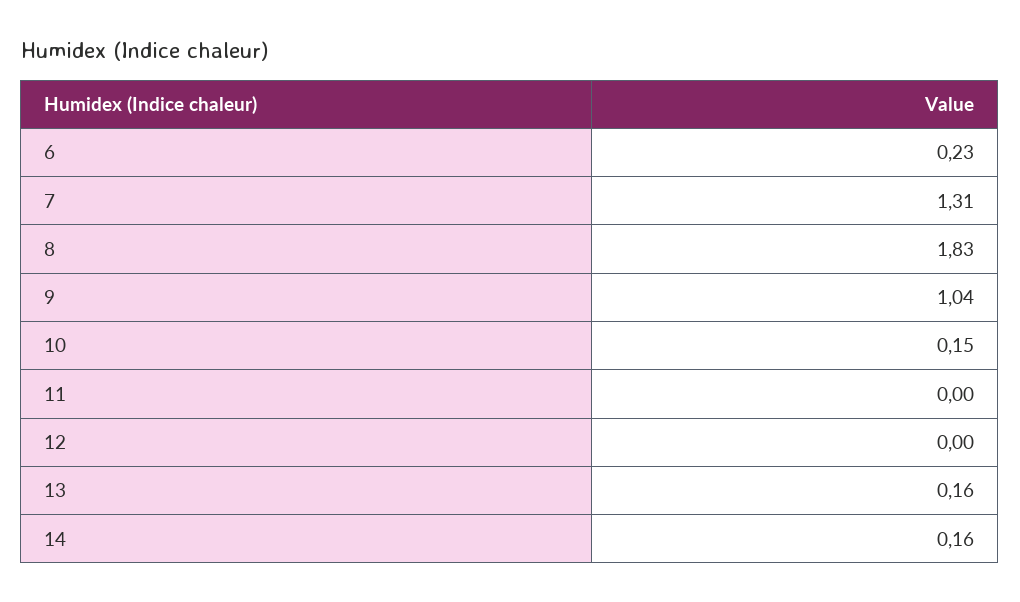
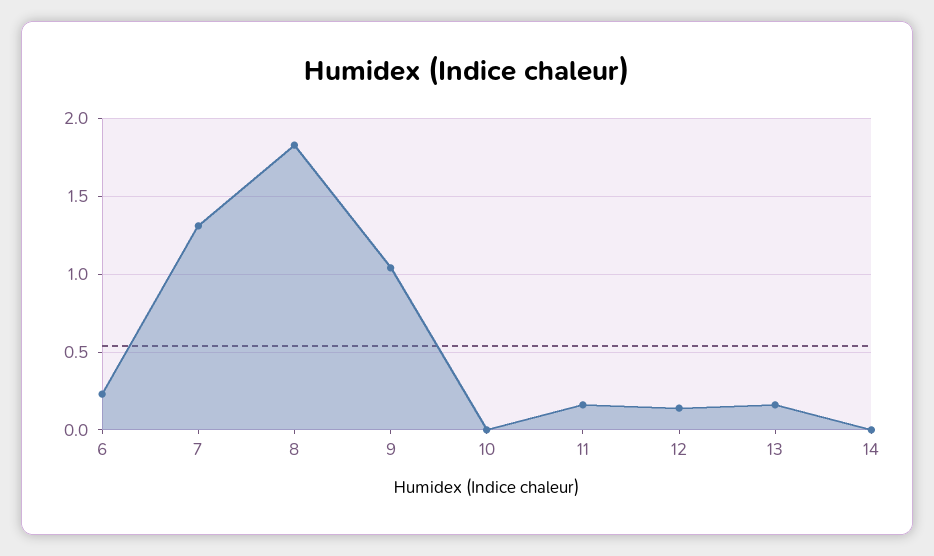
10: 0.15 -> 0
11: 0 -> 0.15
12: 0 -> 0.15
14: 0.16 -> 0

